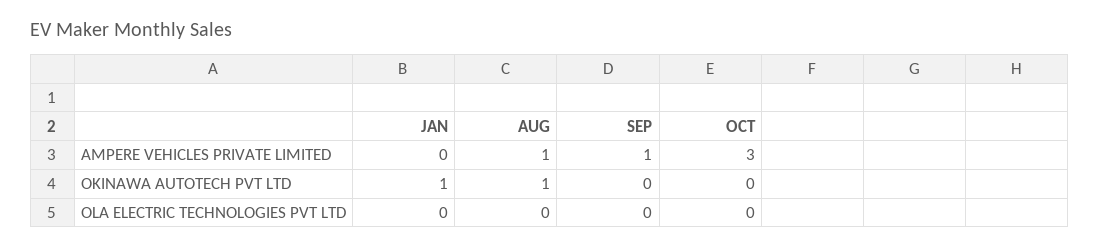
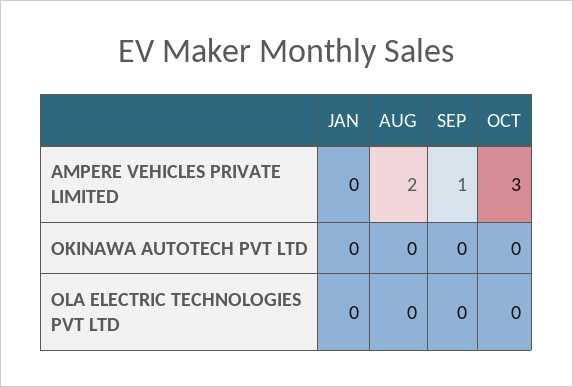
AUG, AMPERE VEHICLES PRIVATE LIMITED: 1 -> 2
JAN, OKINAWA AUTOTECH PVT LTD: 1 -> 0
AUG, OKINAWA AUTOTECH PVT LTD: 1 -> 0

